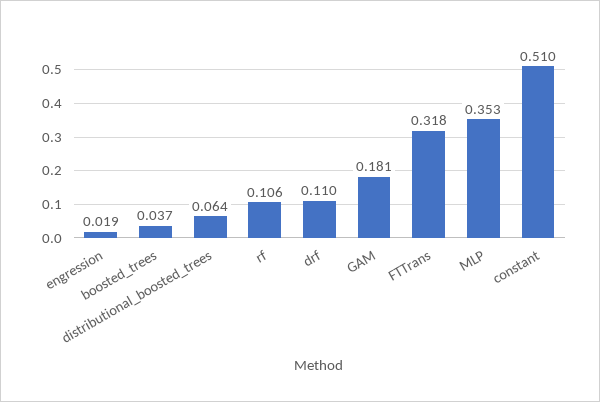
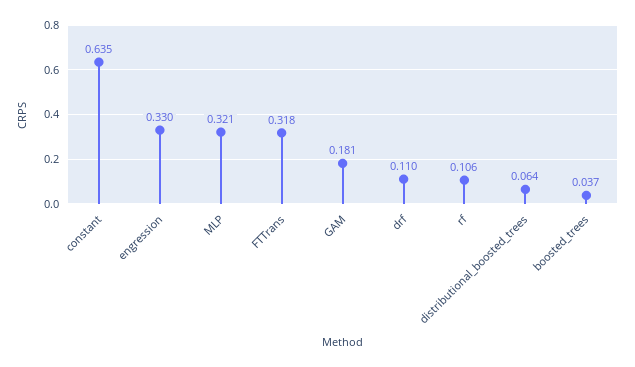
engression: 0.019 -> 0.33
MLP: 0.353 -> 0.321
constant: 0.51 -> 0.635

